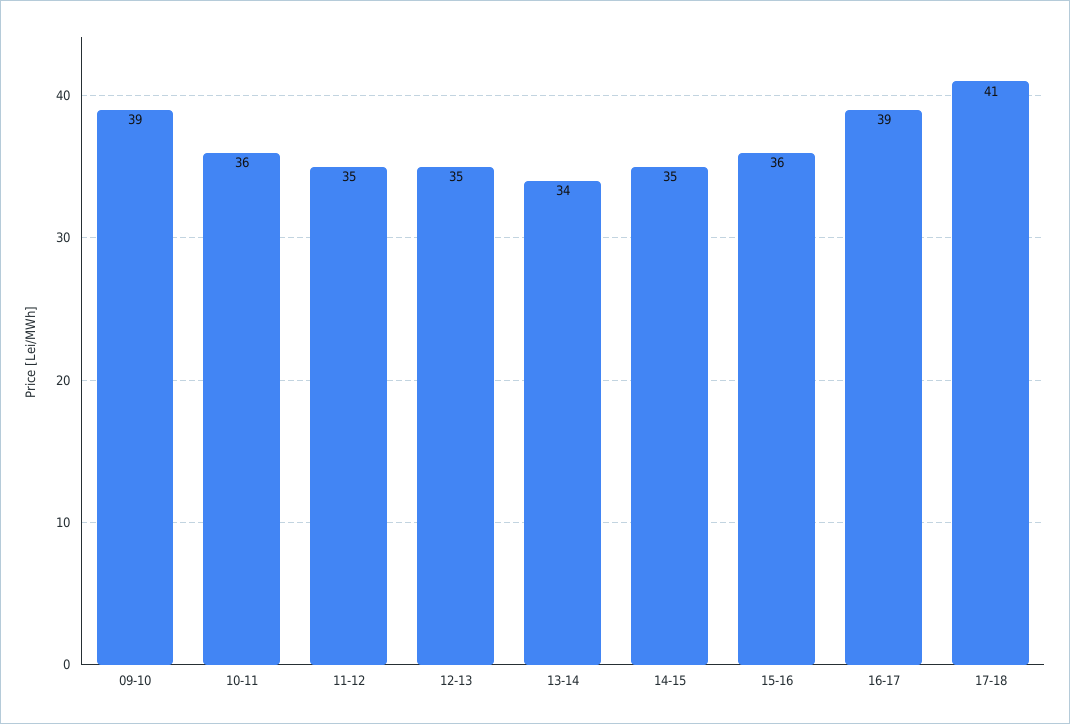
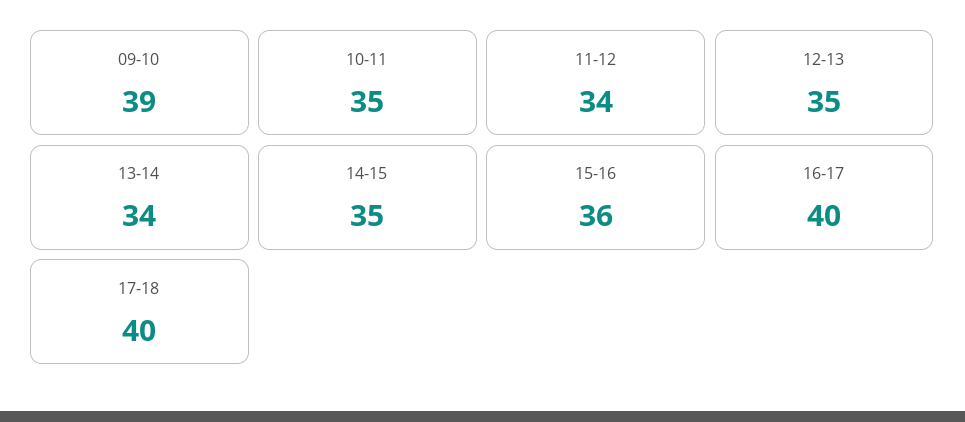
10-11: 36 -> 35
11-12: 35 -> 34
16-17: 39 -> 40
17-18: 41 -> 40

